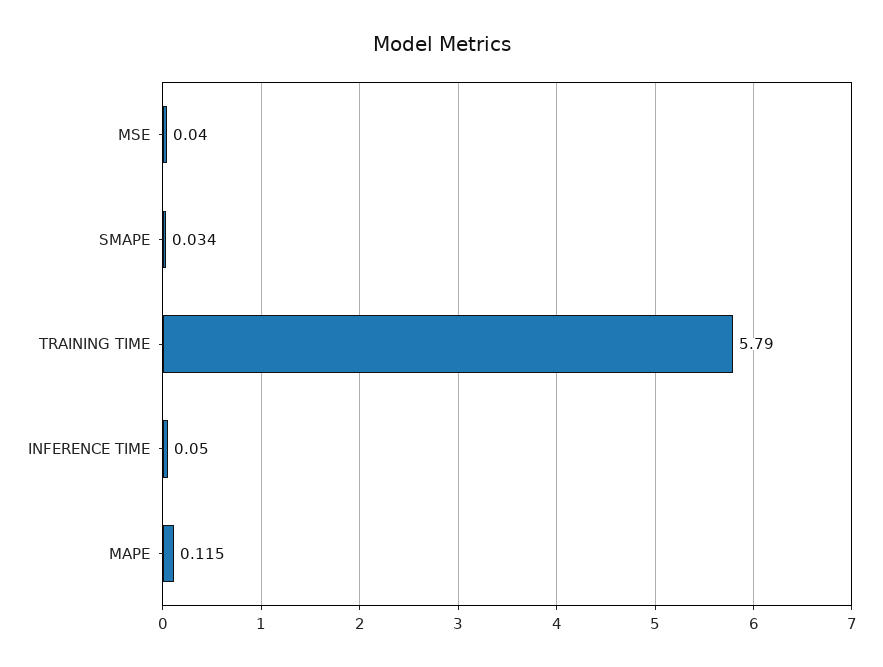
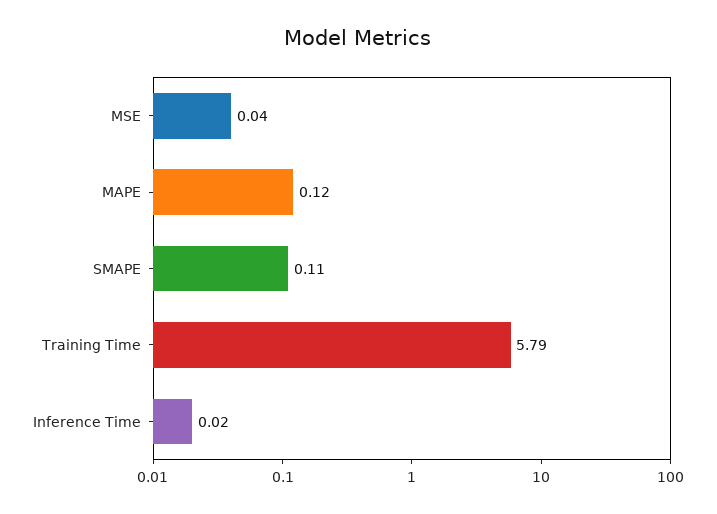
SMAPE: 0.034 -> 0.11
INFERENCE TIME: 0.05 -> 0.02

